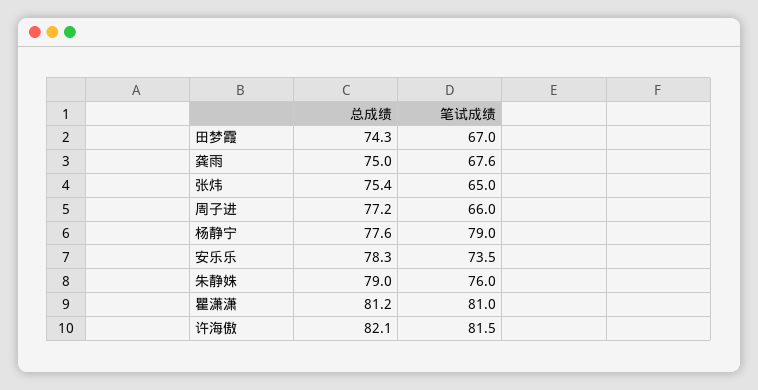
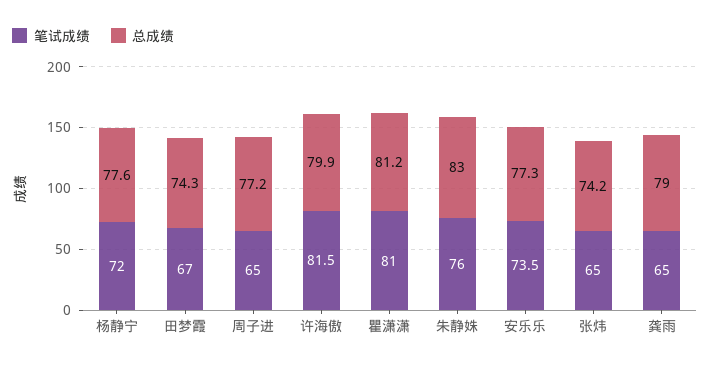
总成绩, 龚雨: 75 -> 79
笔试成绩, 龚雨: 67.6 -> 65
总成绩, 张炜: 75.4 -> 74.2
笔试成绩, 周子进: 66 -> 65
笔试成绩, 杨静宁: 79 -> 72
总成绩, 安乐乐: 78.3 -> 77.3
总成绩, 朱静姝: 79 -> 83
总成绩, 许海傲: 82.1 -> 79.9

